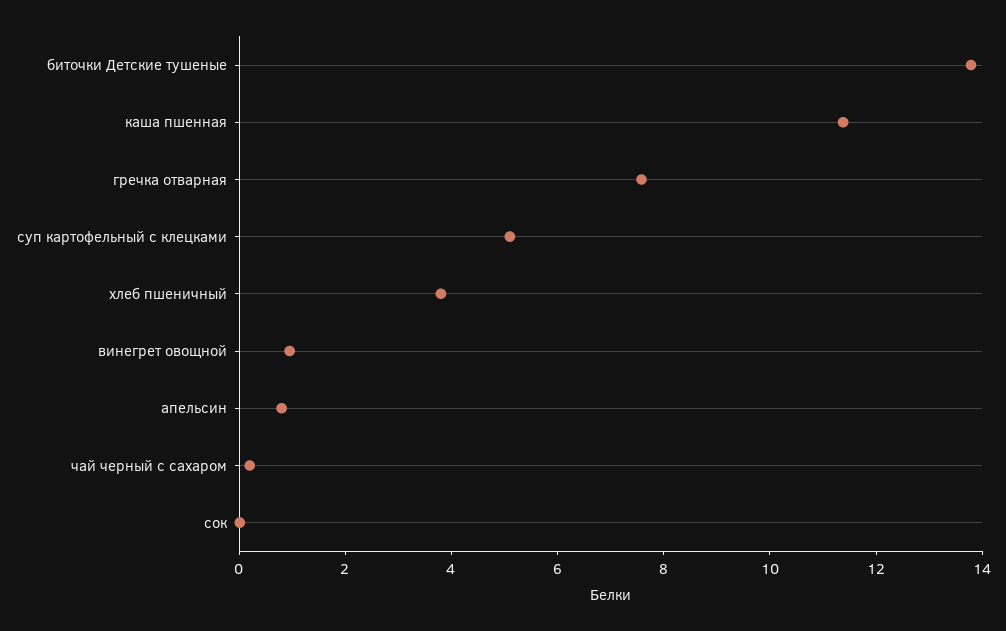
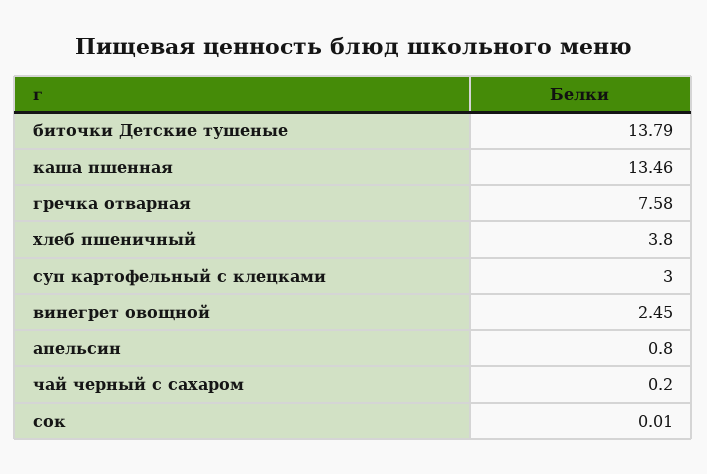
каша пшенная: 11.5 -> 13.46
суп картофельный с клецками: 5 -> 3
винегрет овощной: 1 -> 2.45

